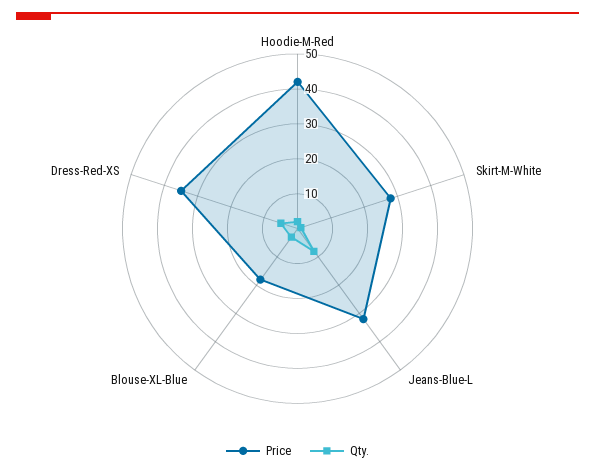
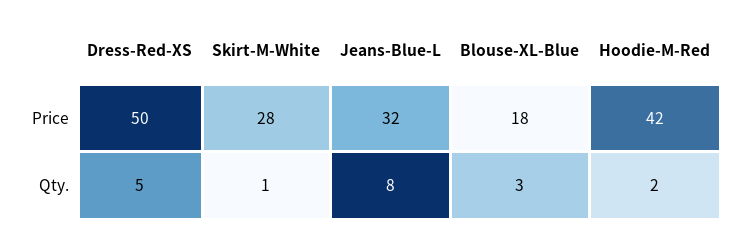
Price, Dress-Red-XS: 35 -> 50

